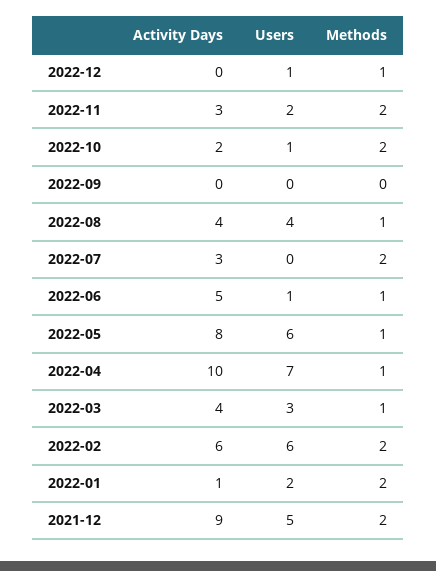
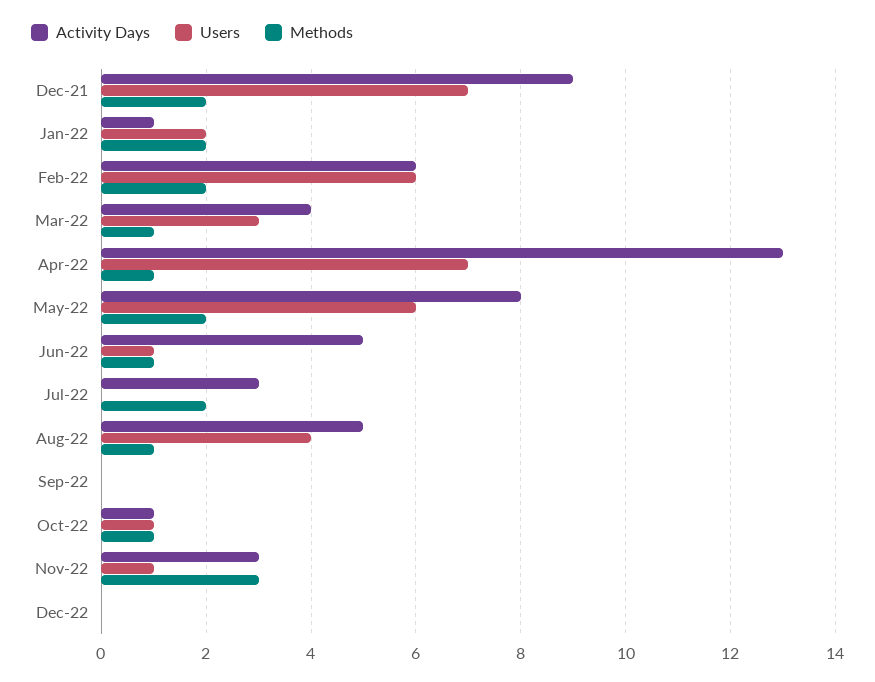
Users, 2022-12: 1 -> 0
Methods, 2022-12: 1 -> 0
Users, 2022-11: 2 -> 1
Methods, 2022-11: 2 -> 3
Activity Days, 2022-10: 2 -> 1
Methods, 2022-10: 2 -> 1
Activity Days, 2022-08: 4 -> 5
Methods, 2022-05: 1 -> 2
Activity Days, 2022-04: 10 -> 13
Users, 2021-12: 5 -> 7

